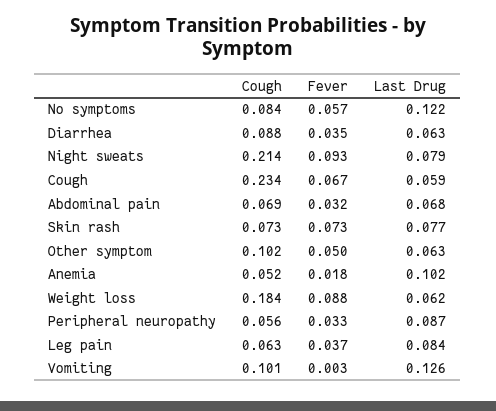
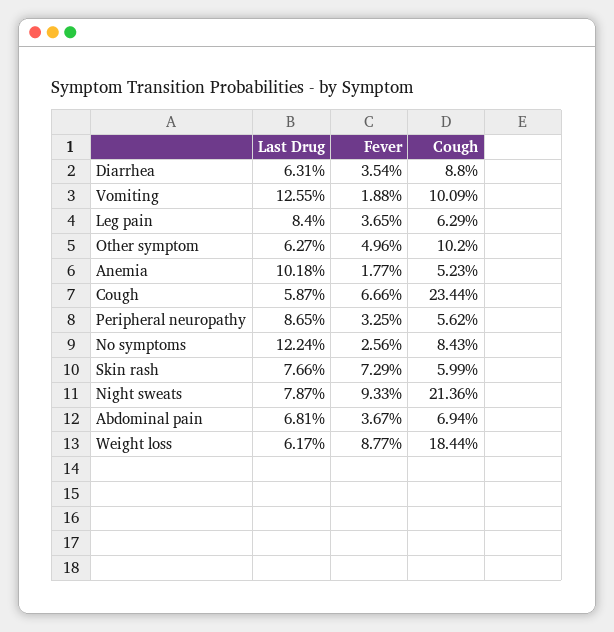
Fever, No symptoms: 0.057 -> 0.0256
Fever, Abdominal pain: 0.032 -> 0.0367
Cough, Skin rash: 0.073 -> 0.0599
Fever, Vomiting: 0.003 -> 0.0188

